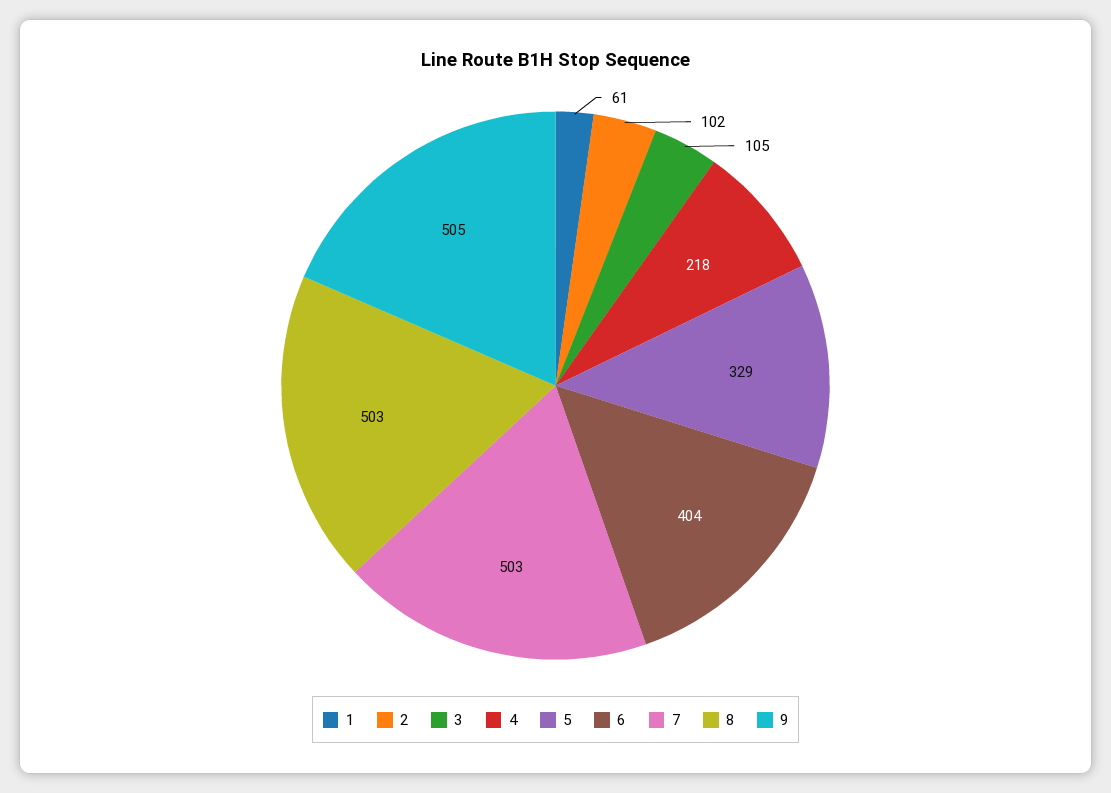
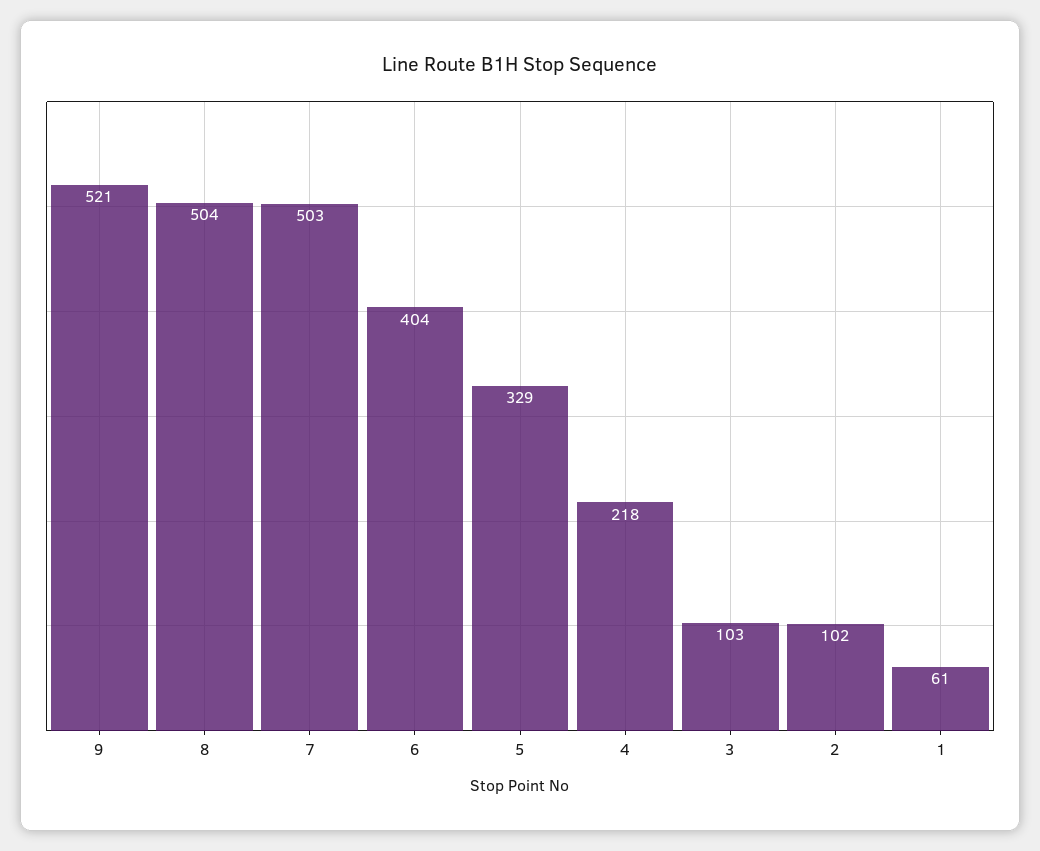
3: 105 -> 103
8: 503 -> 504
9: 505 -> 521

